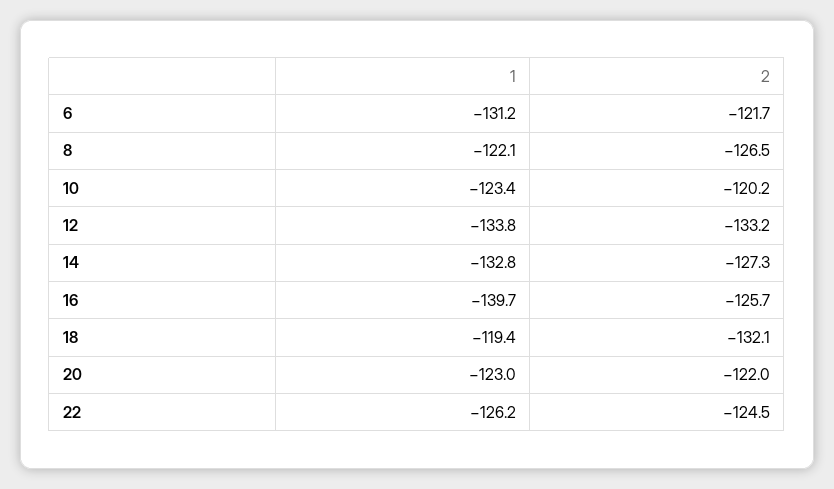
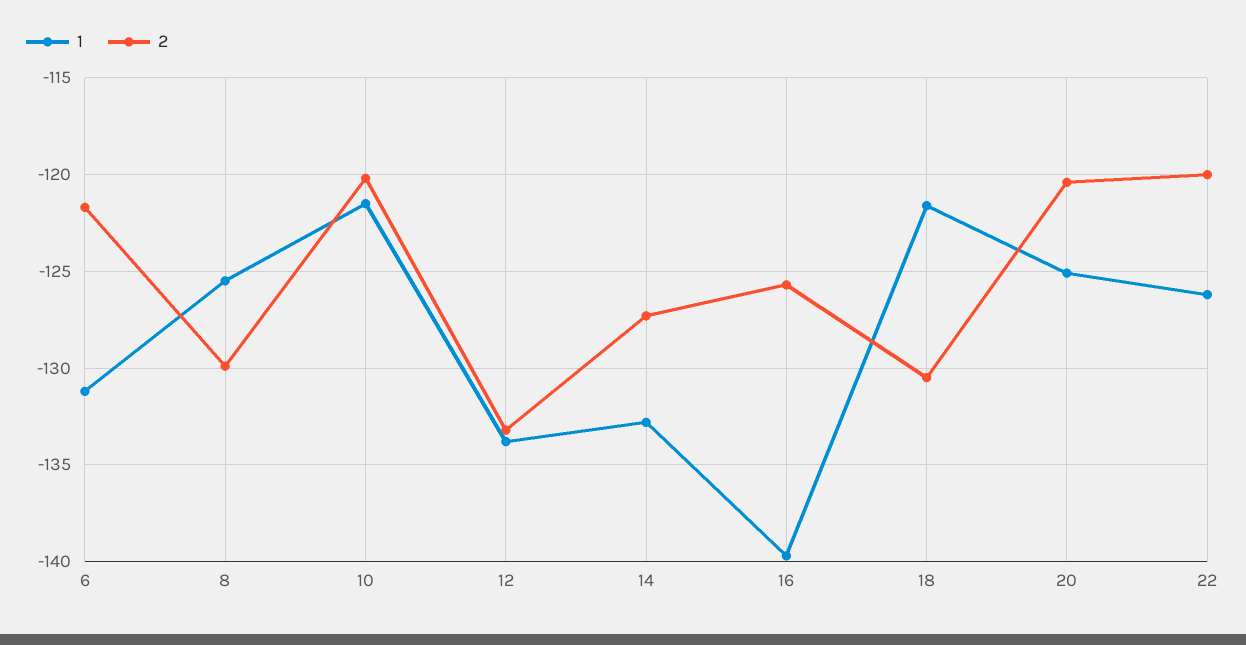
1, 8: -122.1 -> -125.5
2, 8: -126.5 -> -130
1, 10: -123.4 -> -121.5
1, 18: -119.4 -> -121.5
2, 18: -132.1 -> -130.5
1, 20: -123 -> -125
2, 20: -122 -> -120.5
2, 22: -124.5 -> -120

